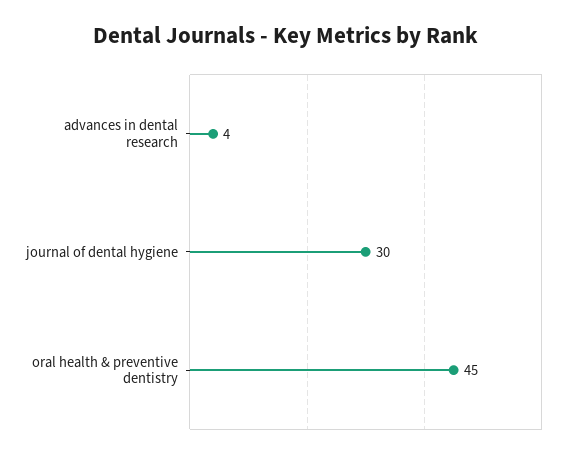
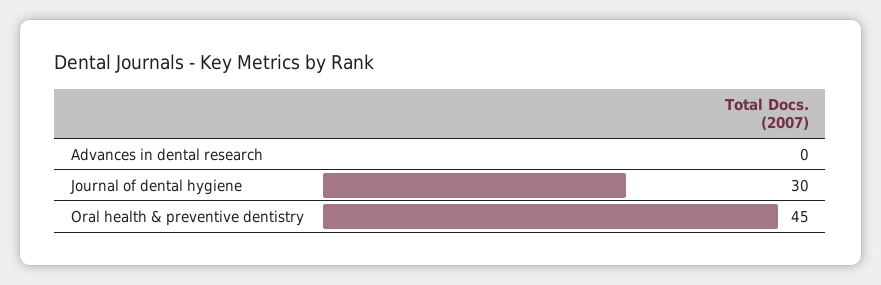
advances in dental research: 4 -> 0

